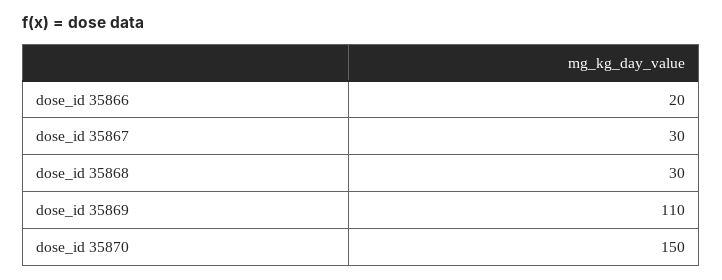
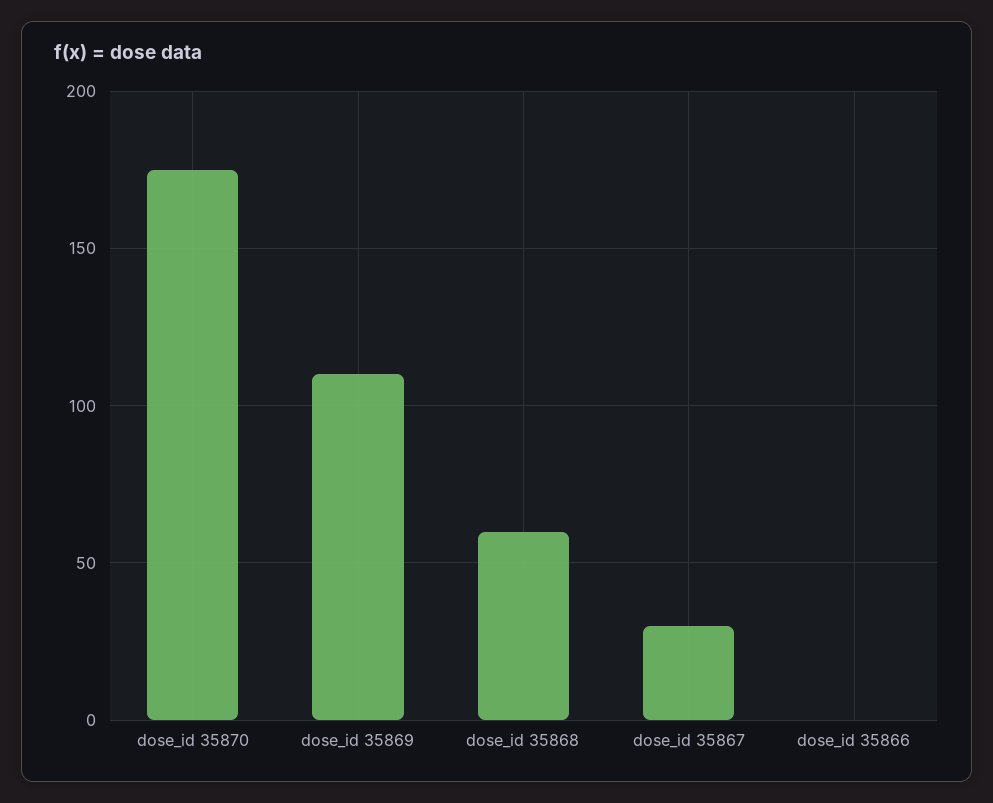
dose_id 35866: 20 -> 0
dose_id 35868: 30 -> 60
dose_id 35870: 150 -> 175

